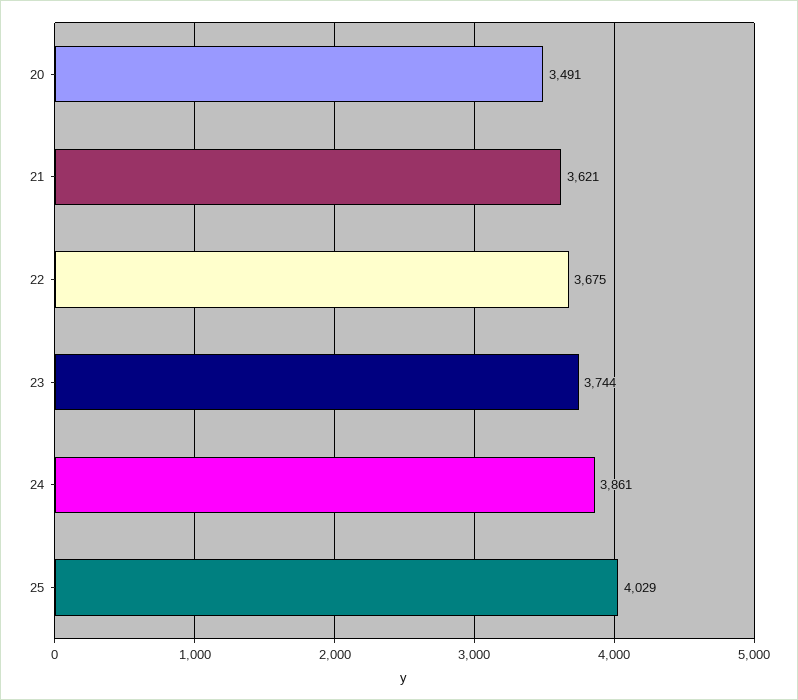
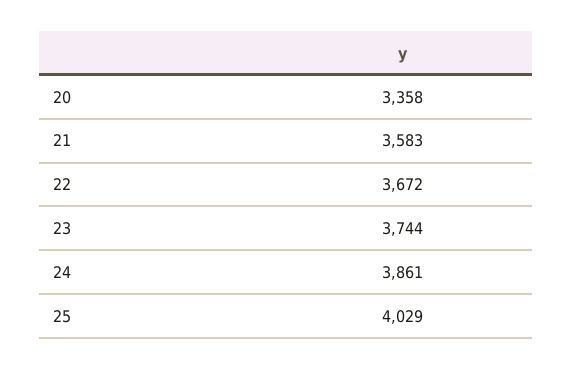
20: 3491 -> 3358
21: 3621 -> 3583
22: 3675 -> 3672

